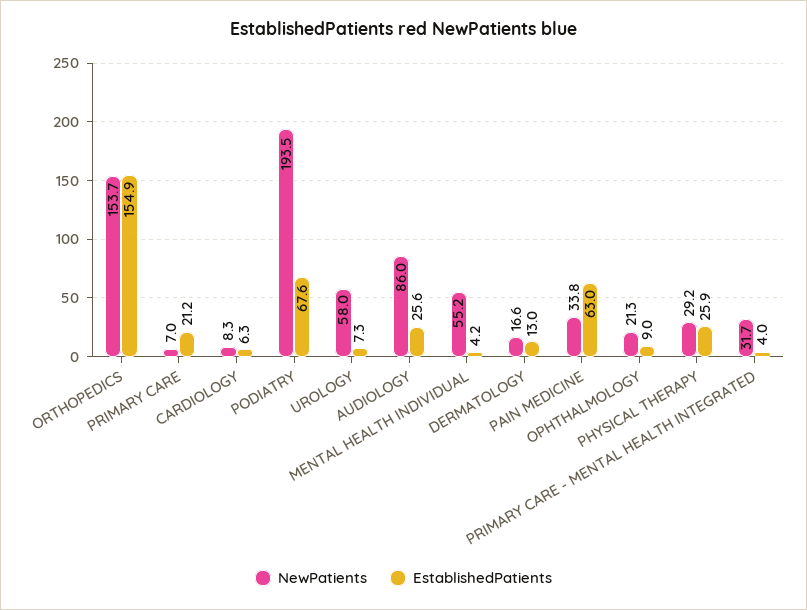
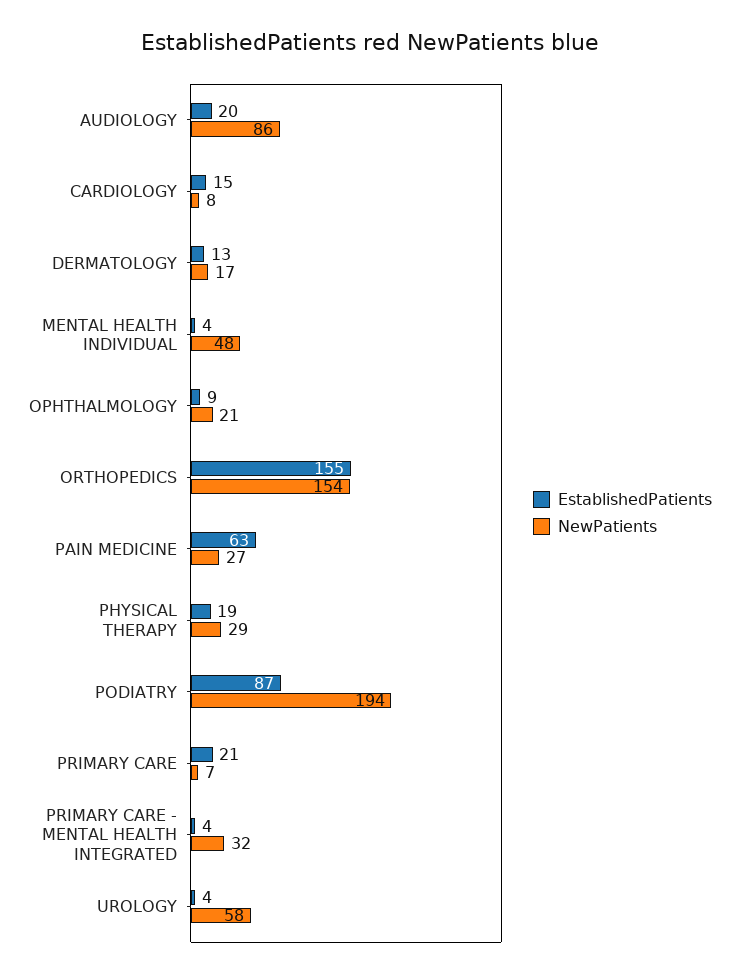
EstablishedPatients, CARDIOLOGY: 6.3 -> 15
EstablishedPatients, PODIATRY: 67.6 -> 87
EstablishedPatients, UROLOGY: 7.3 -> 4
EstablishedPatients, AUDIOLOGY: 25.6 -> 20
NewPatients, MENTAL HEALTH INDIVIDUAL: 55.2 -> 48
NewPatients, PAIN MEDICINE: 33.8 -> 27
EstablishedPatients, PHYSICAL THERAPY: 25.9 -> 19

